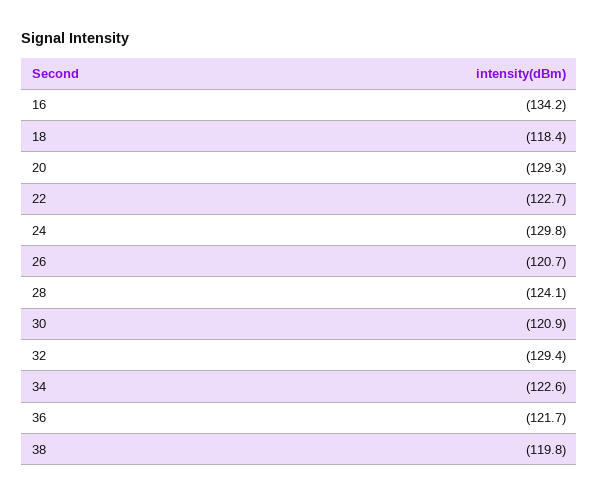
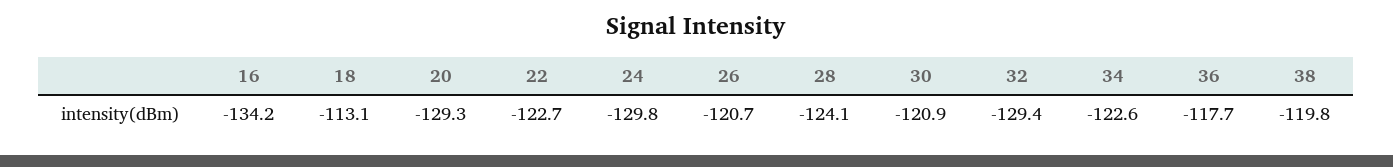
18: -118.4 -> -113.1
36: -121.7 -> -117.7

